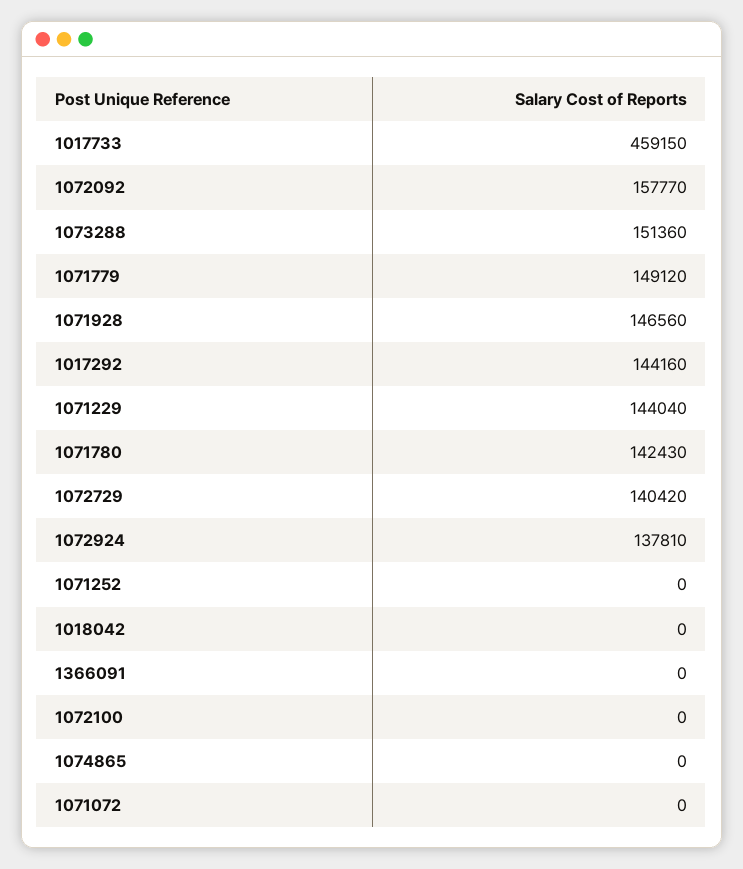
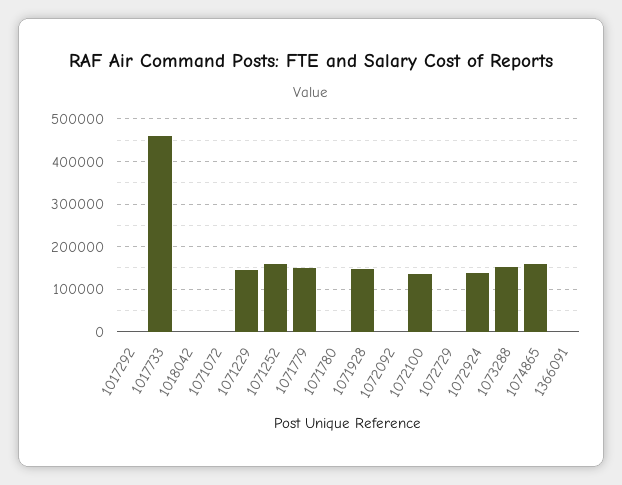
1072092: 157770 -> 0
1017292: 144160 -> 0
1071780: 142430 -> 0
1072729: 140420 -> 0
1071252: 0 -> 160000
1072100: 0 -> 140000
1074865: 0 -> 160000

